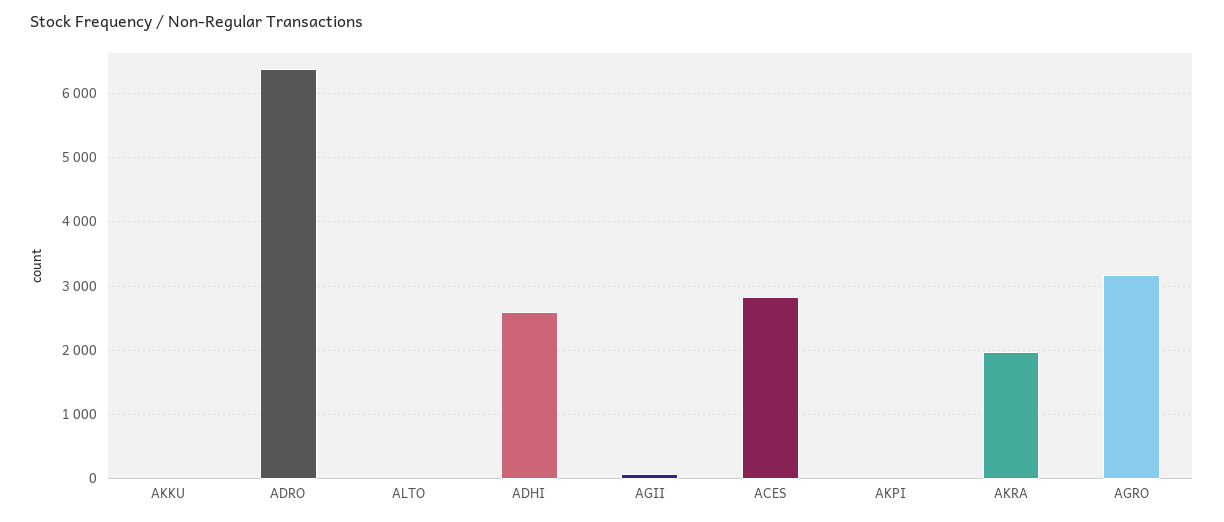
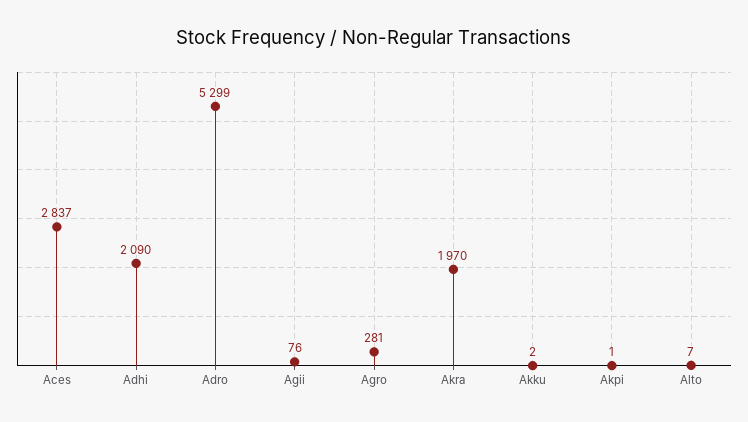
ADRO: 6400 -> 5299
ADHI: 2600 -> 2090
AGRO: 3200 -> 281

